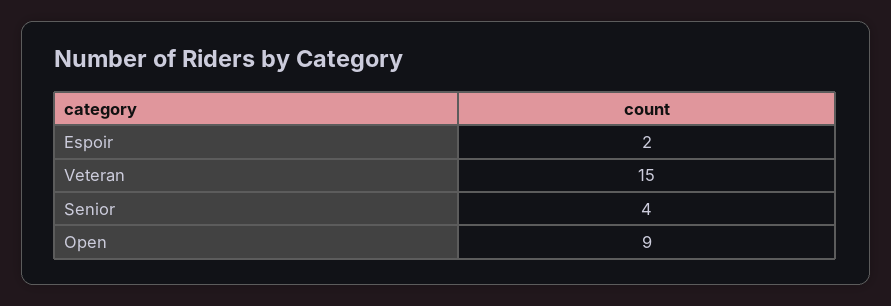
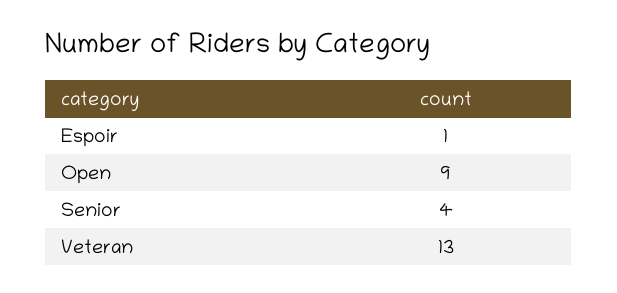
Espoir: 2 -> 1
Veteran: 15 -> 13

